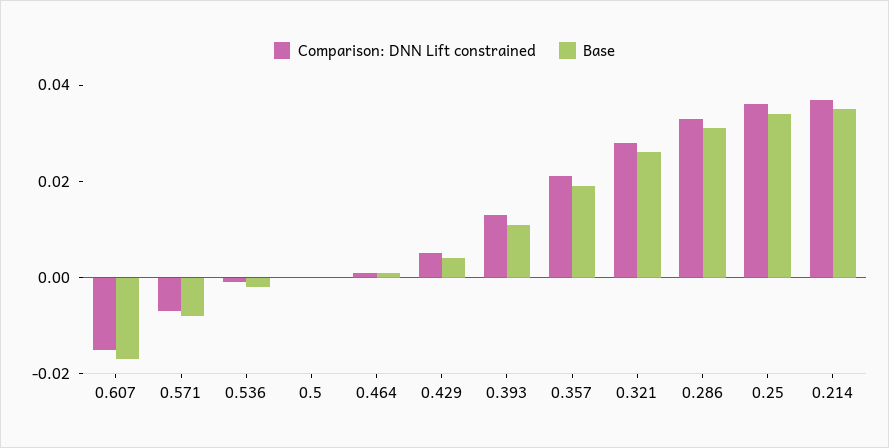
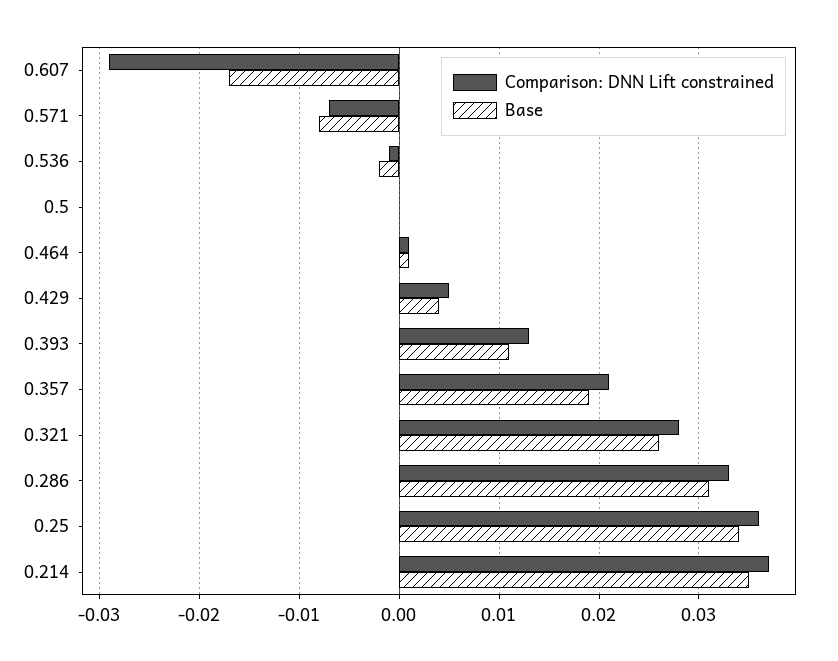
Comparison: DNN Lift constrained, 0.607: -0.015 -> -0.029

